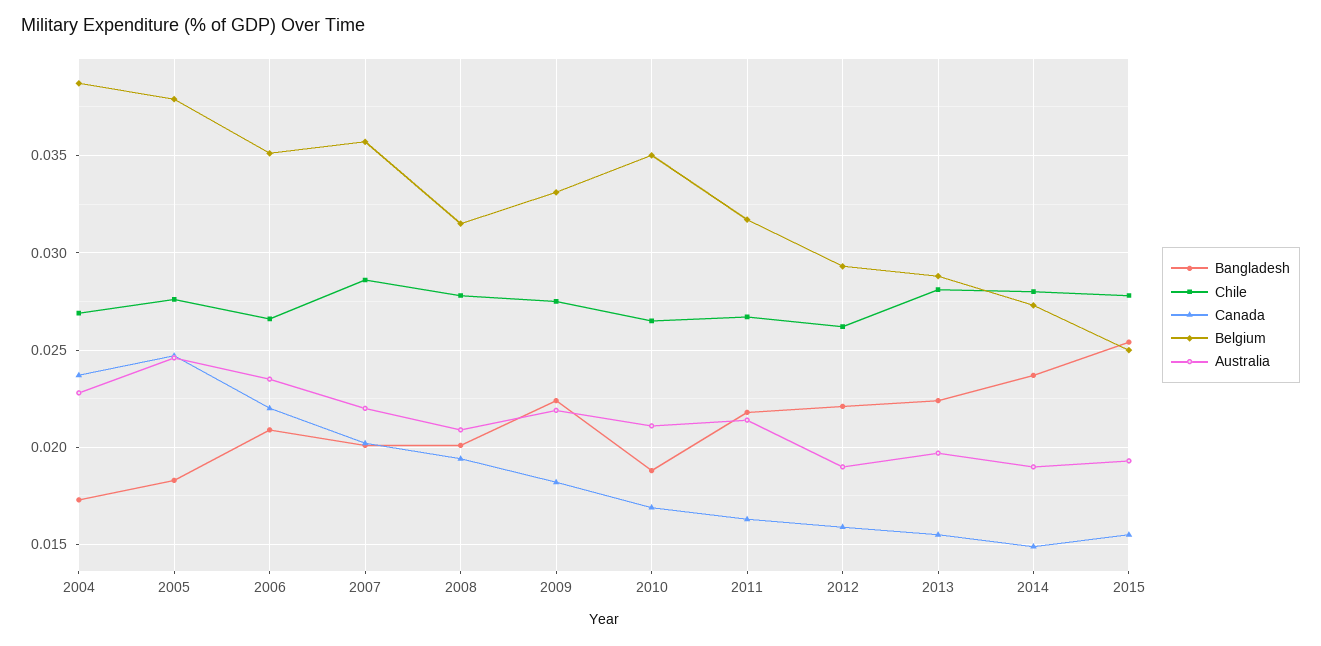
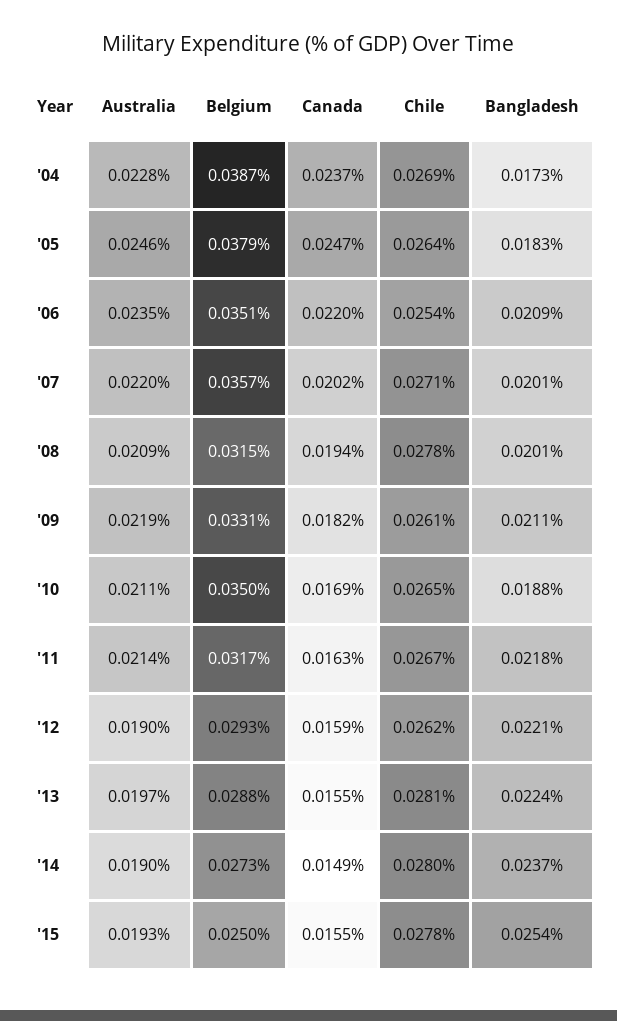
Chile, 2005: 0.0275 -> 0.0264
Chile, 2006: 0.0265 -> 0.0254
Chile, 2007: 0.0285 -> 0.0271
Bangladesh, 2009: 0.0225 -> 0.0211
Chile, 2009: 0.0275 -> 0.0261

